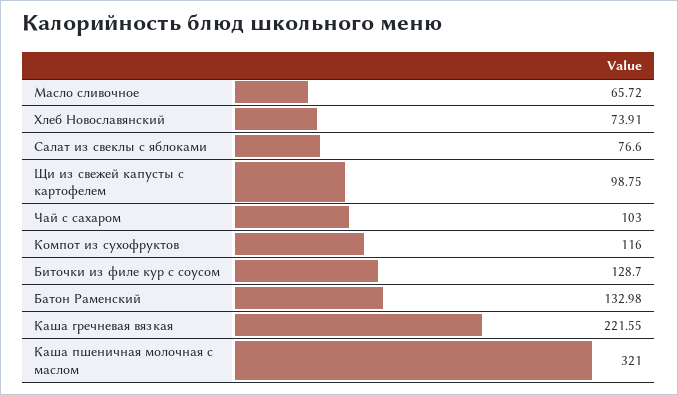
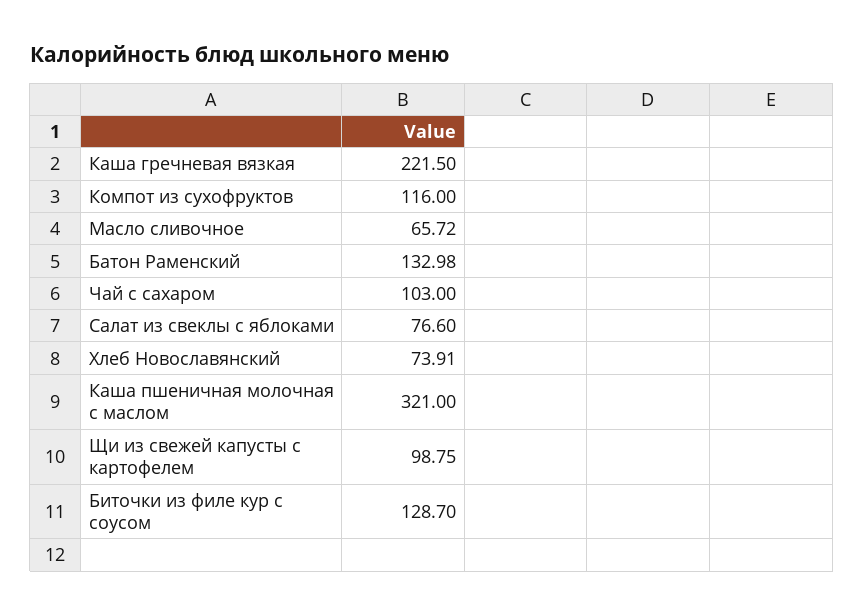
Каша гречневая вязкая: 221.55 -> 221.5

